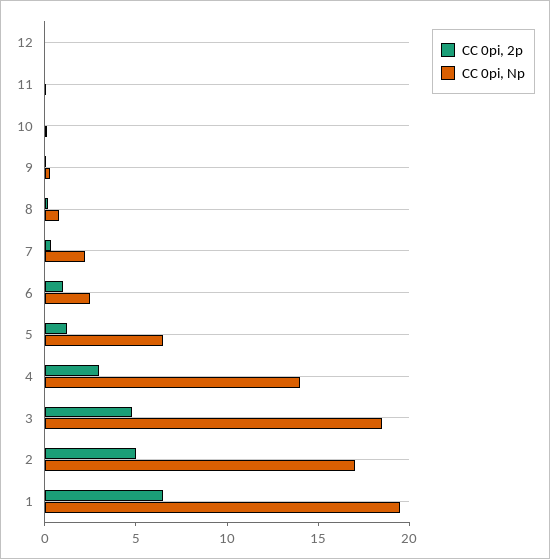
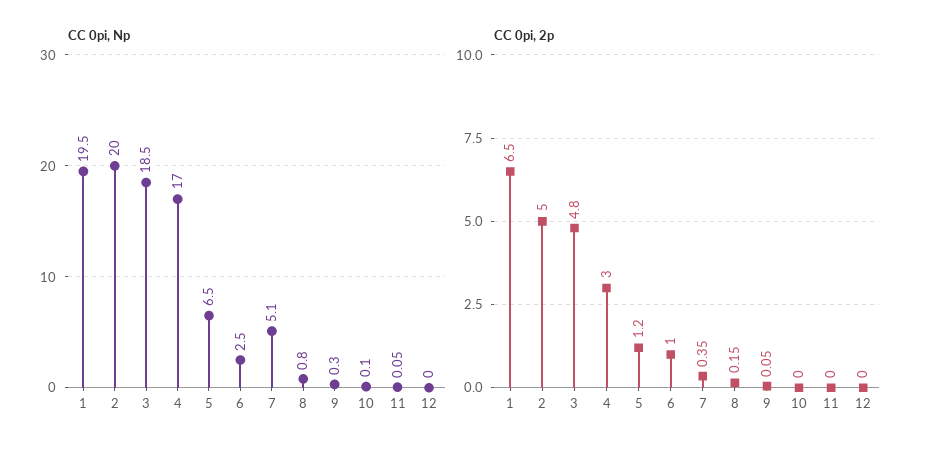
CC 0pi, Np, 7: 2 -> 5.1
CC 0pi, Np, 4: 14 -> 17
CC 0pi, Np, 2: 17 -> 20

